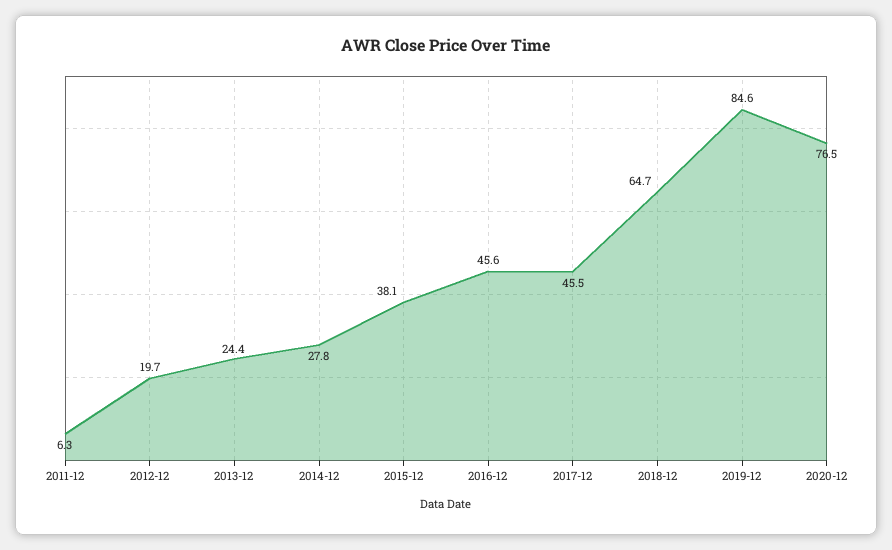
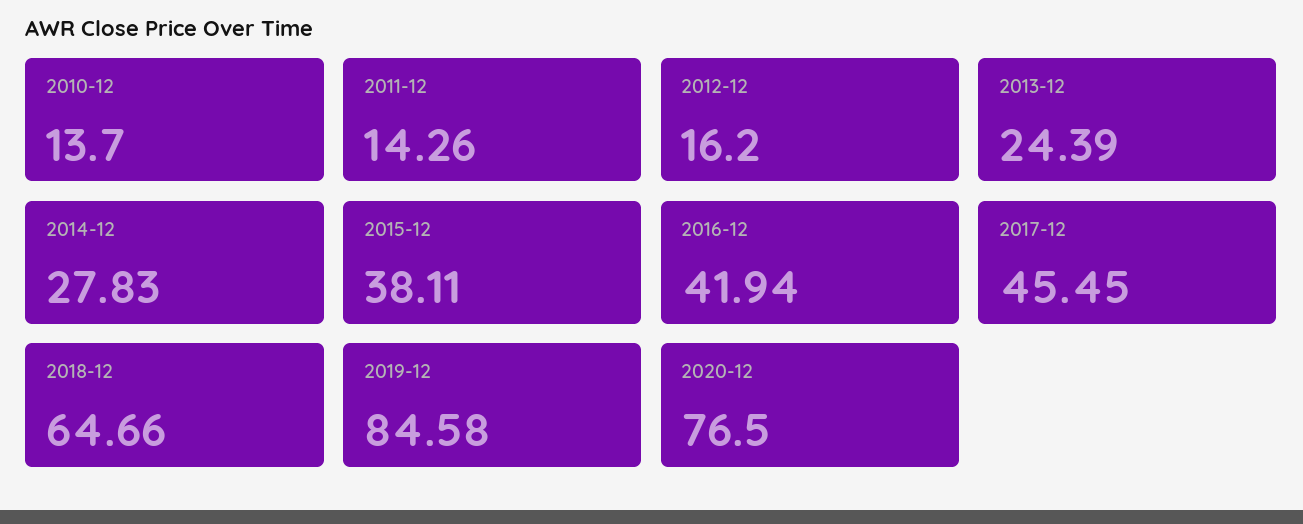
2011-12: 6.3 -> 14.26
2012-12: 19.7 -> 16.2
2016-12: 45.6 -> 41.94
2010-12: none -> 13.7

